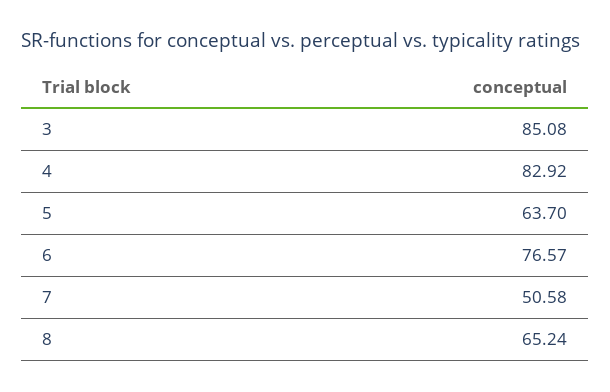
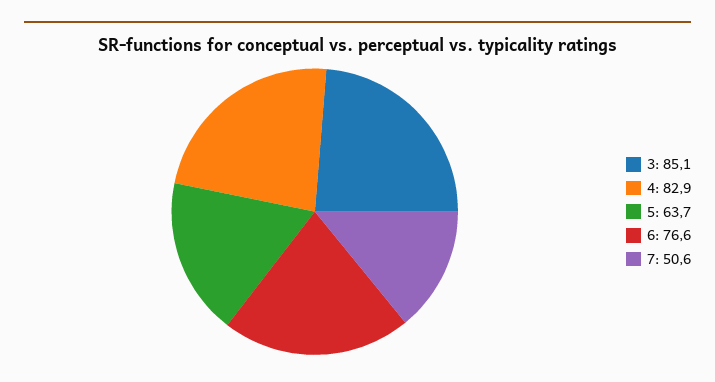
8: 65.24 -> none

